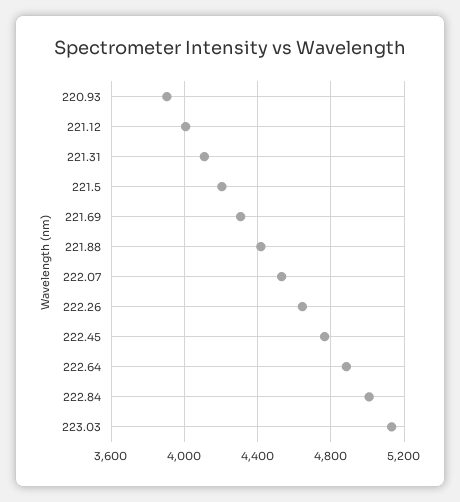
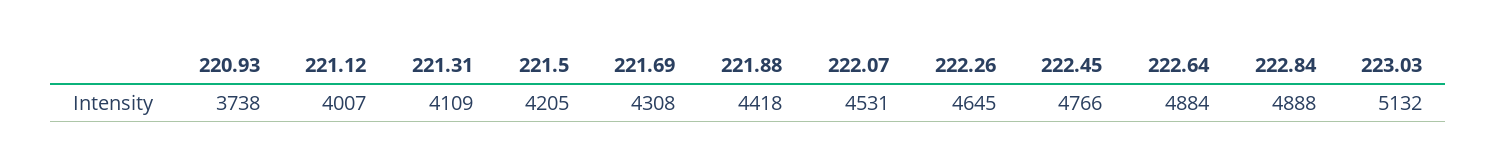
220.93: 3900 -> 3738
222.84: 5000 -> 4888

